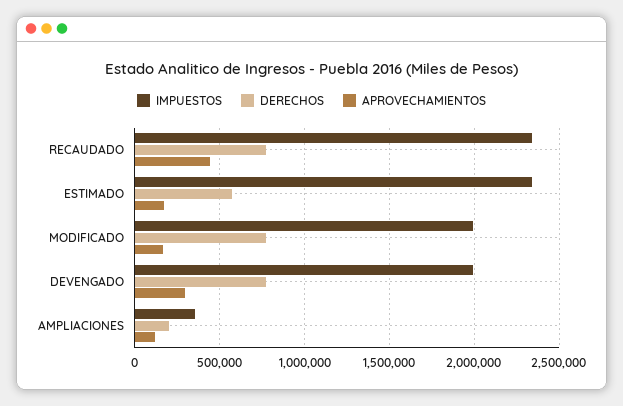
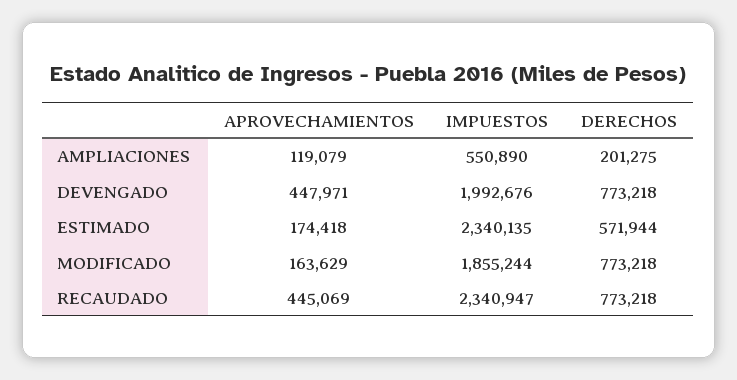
IMPUESTOS, MODIFICADO: 2000000 -> 1855244
APROVECHAMIENTOS, DEVENGADO: 300000 -> 447971
IMPUESTOS, AMPLIACIONES: 350000 -> 550890

